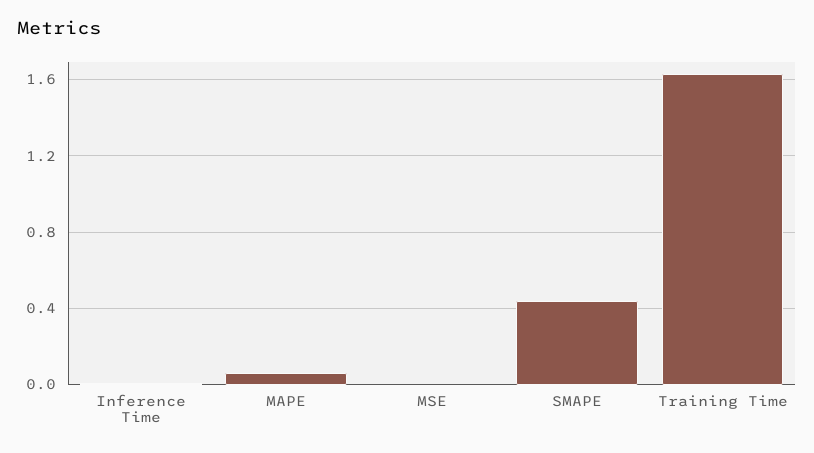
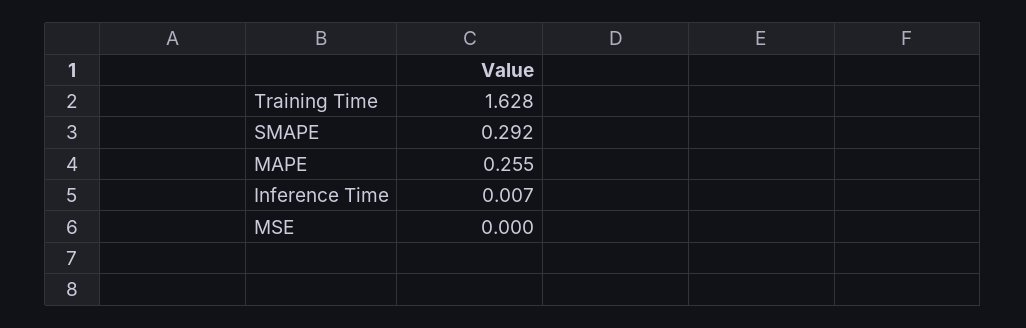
MAPE: 0.05 -> 0.255
SMAPE: 0.45 -> 0.292

